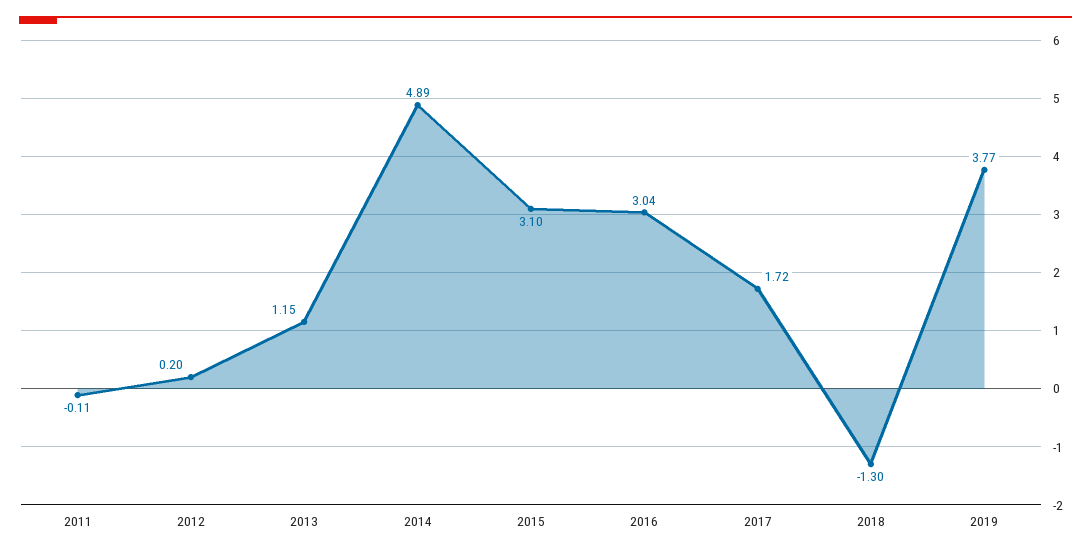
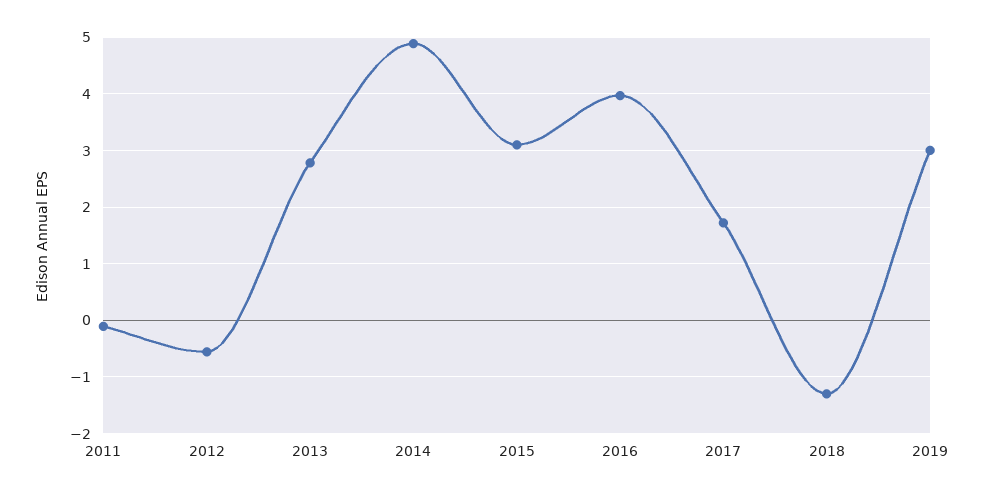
2012: 0.2 -> -0.6
2013: 1.15 -> 2.8
2016: 3.04 -> 4
2019: 3.77 -> 3

